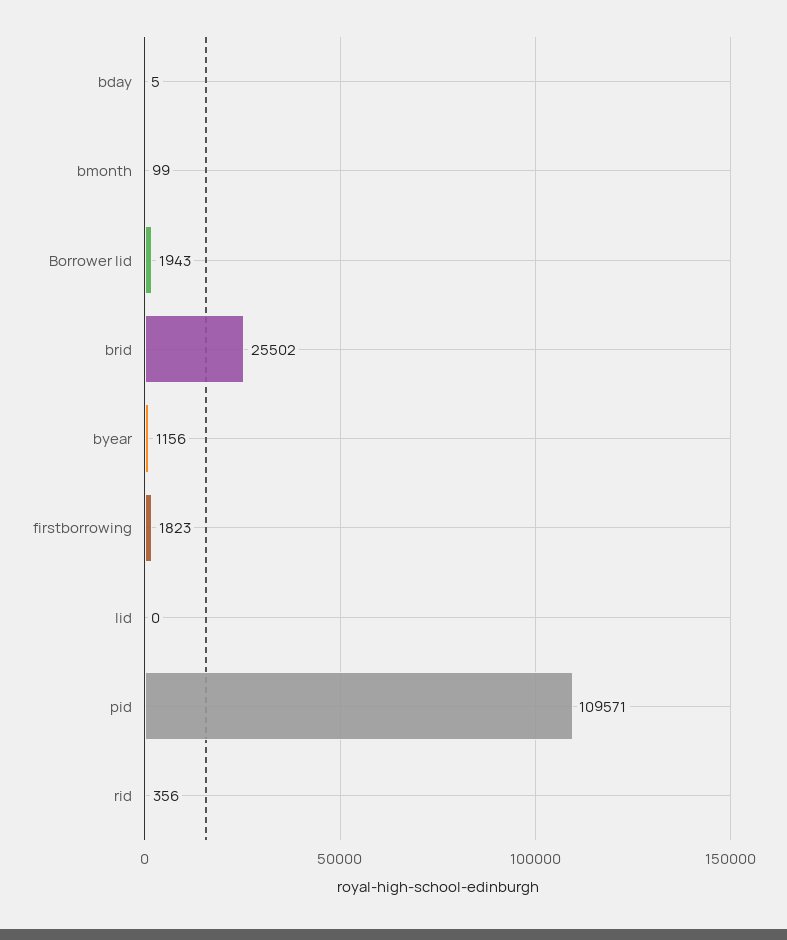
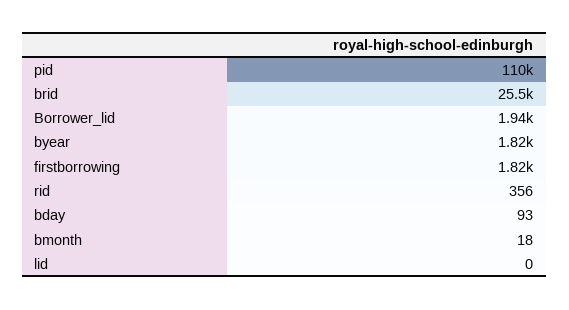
bday: 5 -> 93
bmonth: 99 -> 18
byear: 1156 -> 1820

